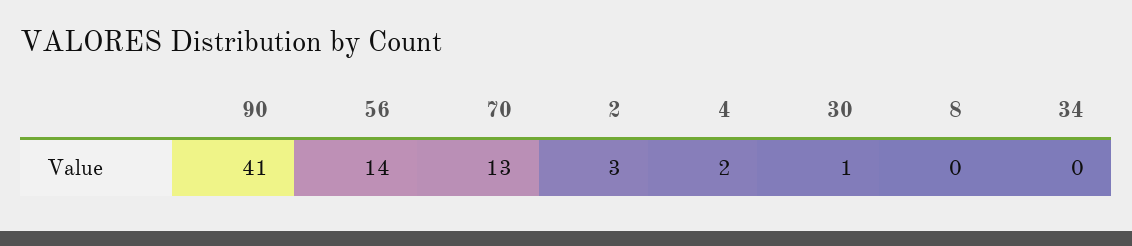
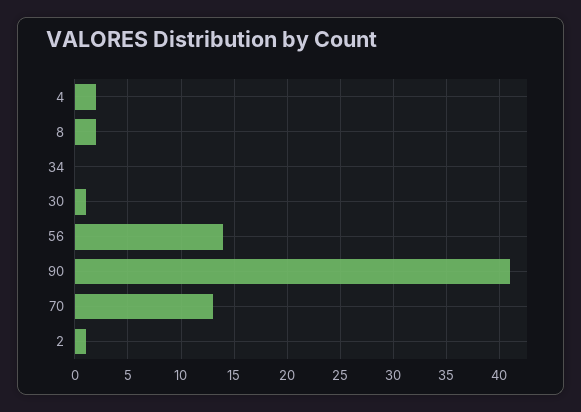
2: 3 -> 1
8: 0 -> 2

